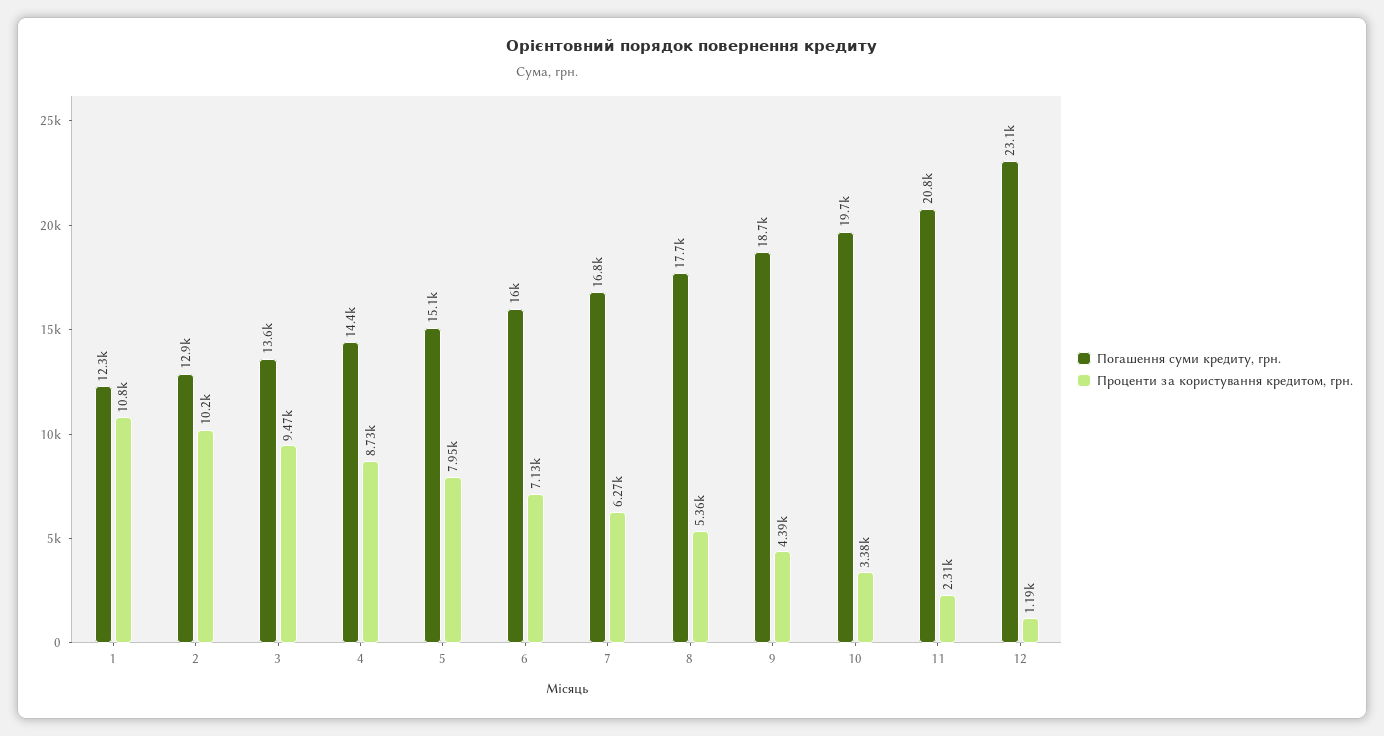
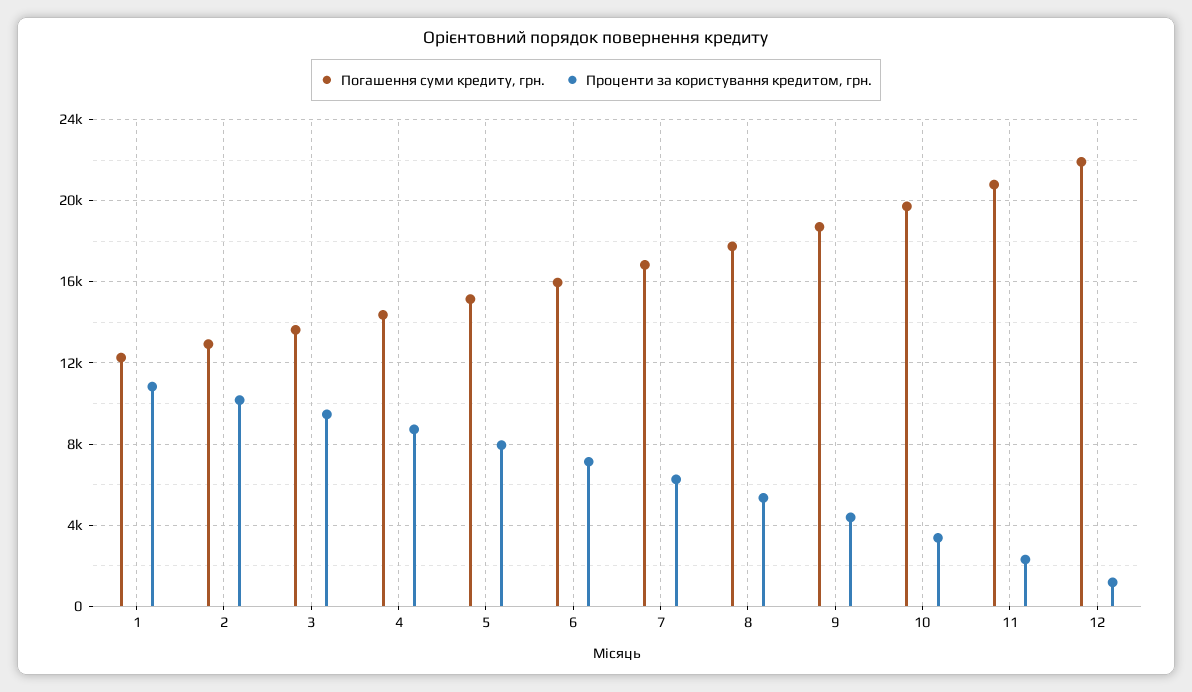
Погашення суми кредиту, грн., 12: 23100 -> 22000

